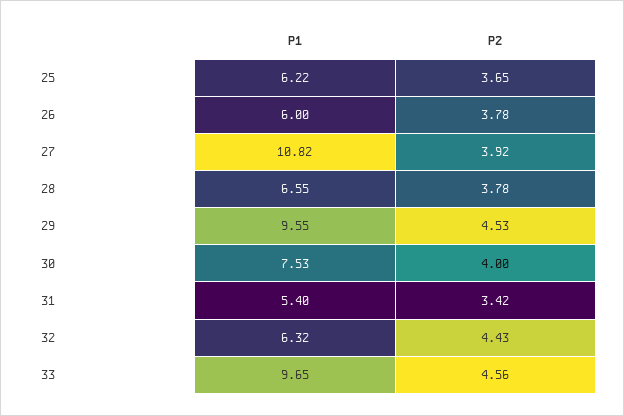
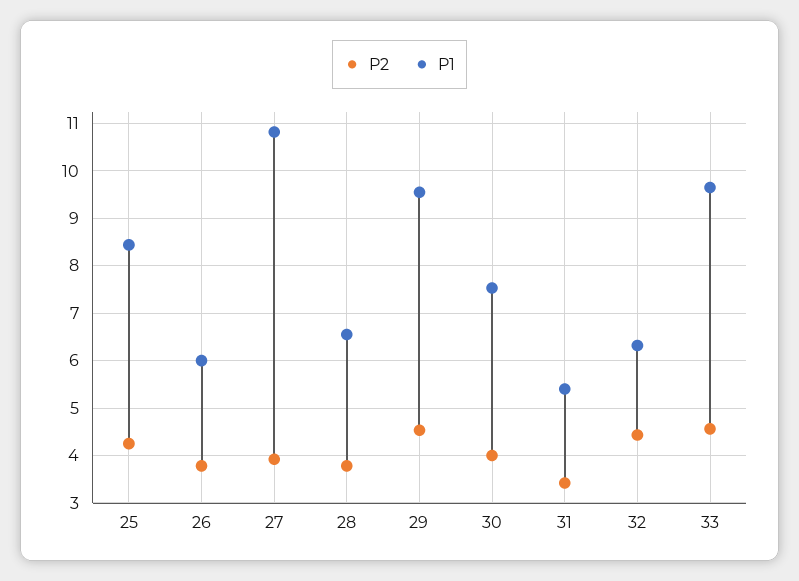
P1, 25: 6.22 -> 8.4
P2, 25: 3.65 -> 4.2

